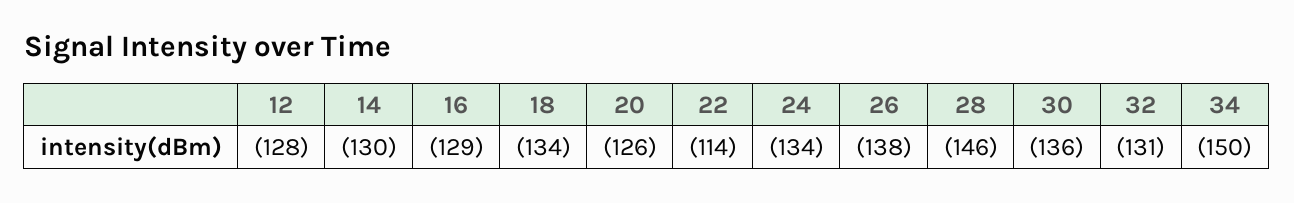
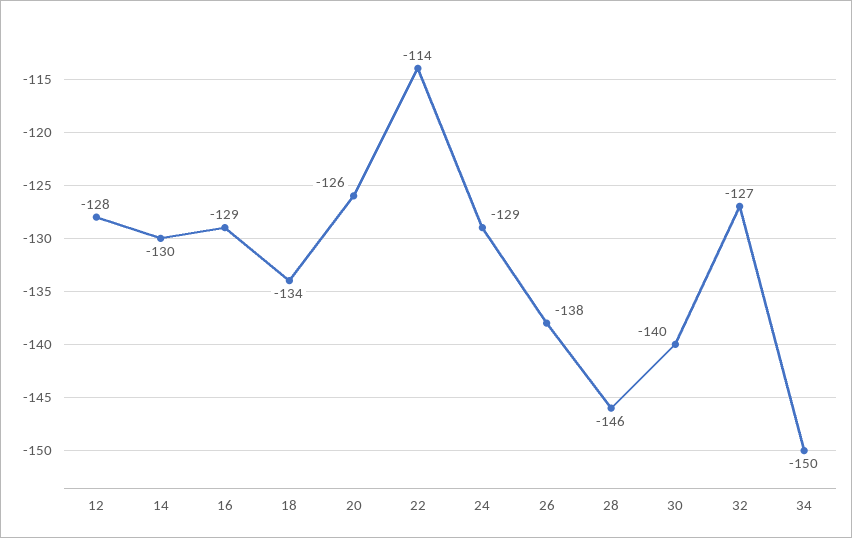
24: -134 -> -129
30: -136 -> -140
32: -131 -> -127

